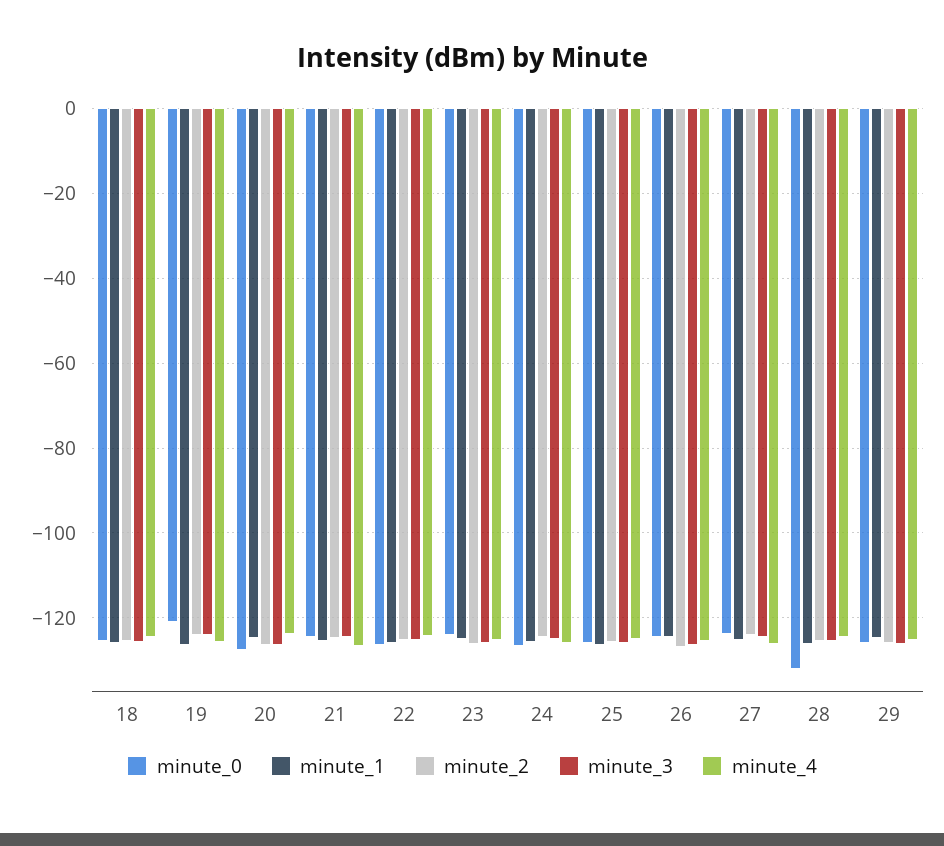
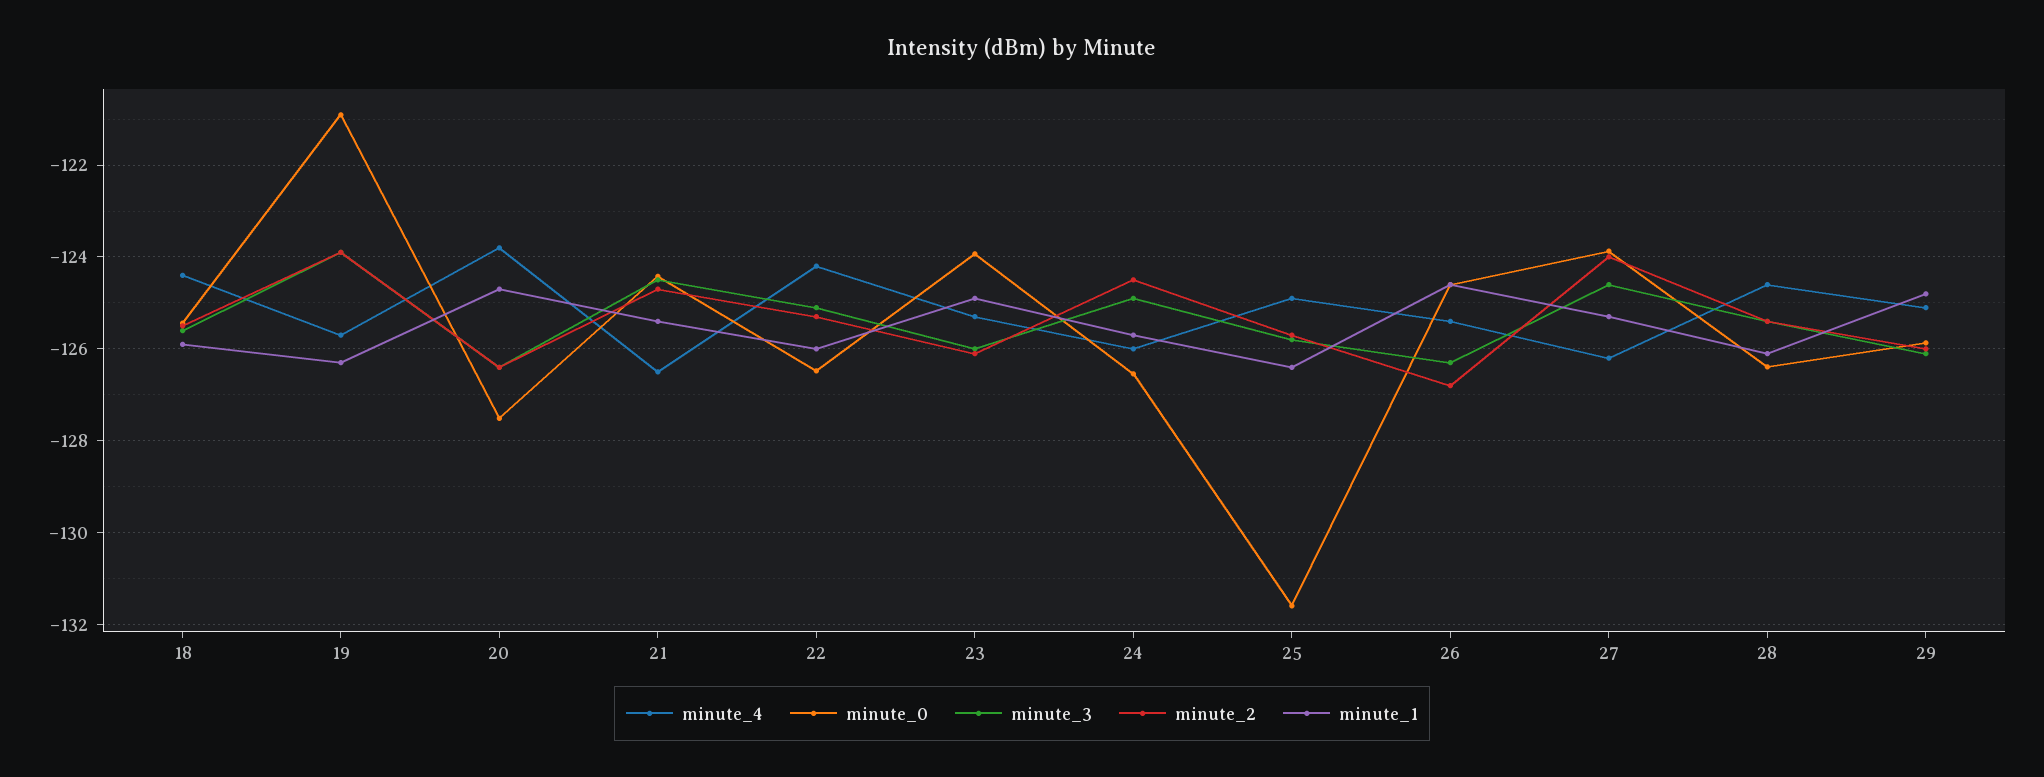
minute_0, 25: -126 -> -131.6
minute_0, 28: -132 -> -126.4

